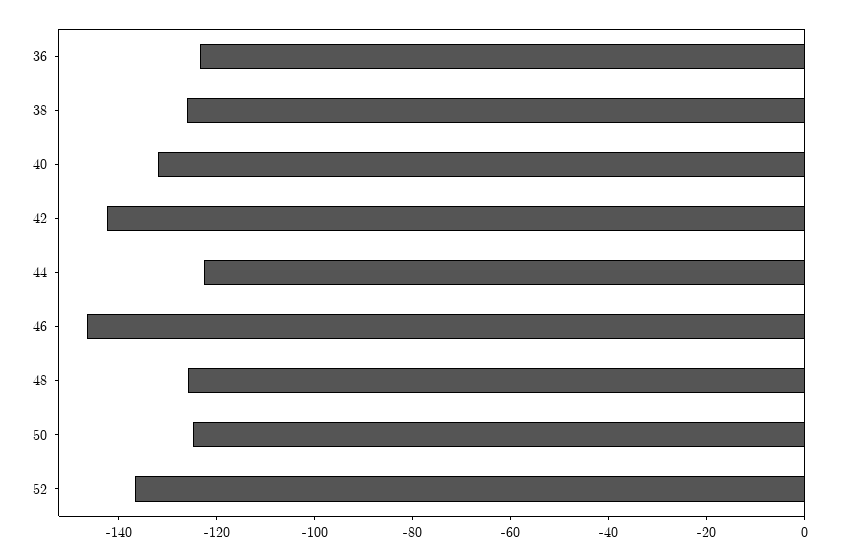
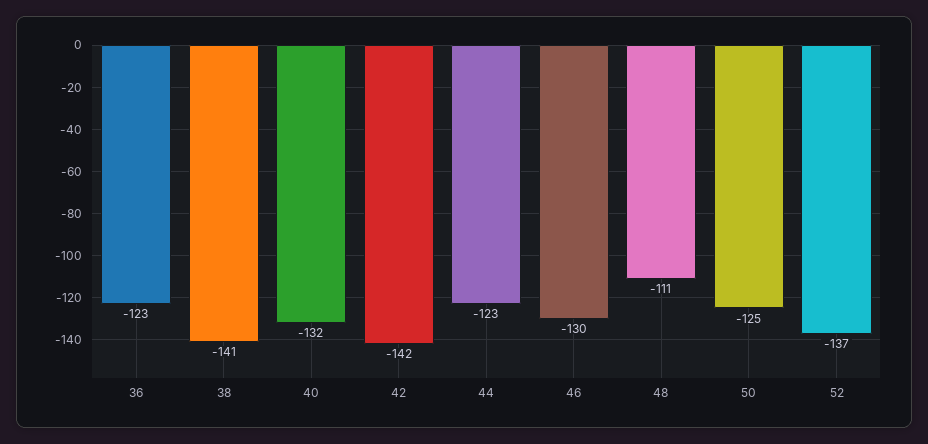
38: -125 -> -141
46: -145 -> -130
48: -125 -> -111

